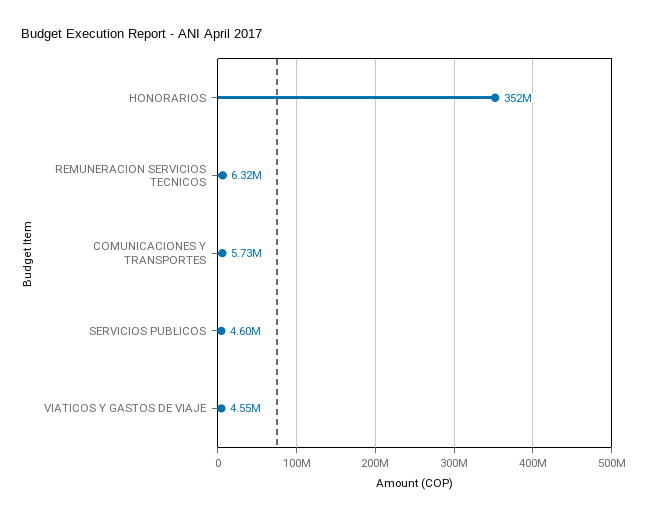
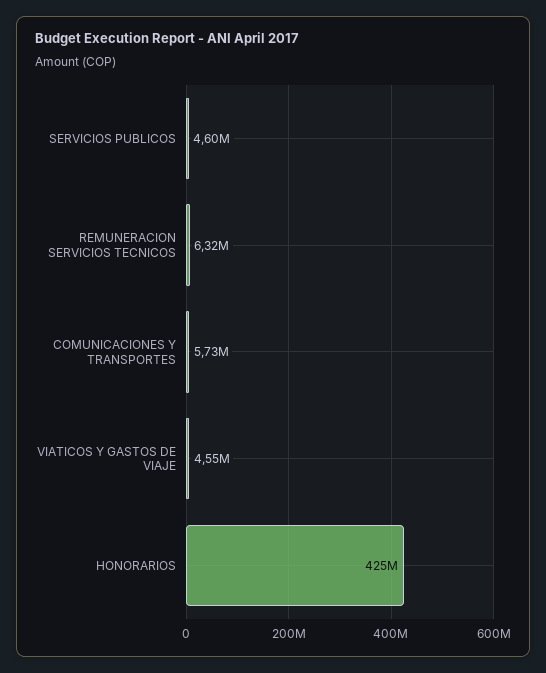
HONORARIOS: 352000000 -> 425000000

